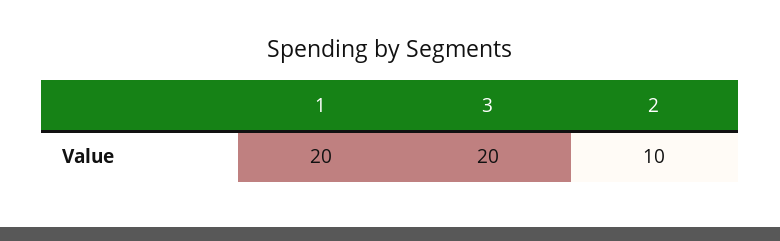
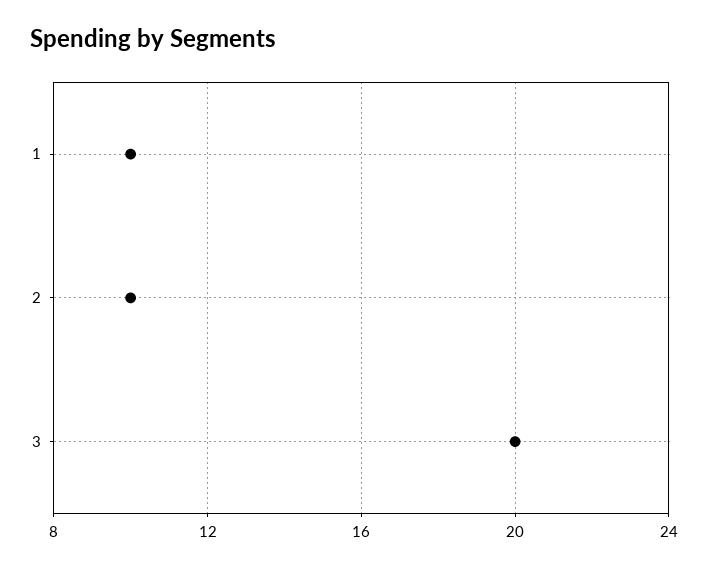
1: 20 -> 10

